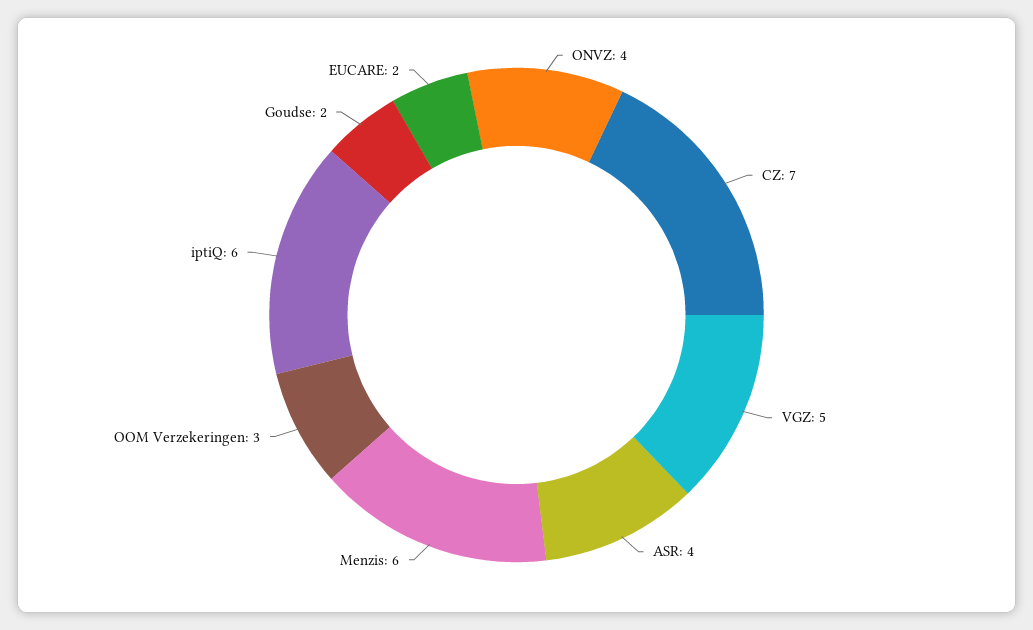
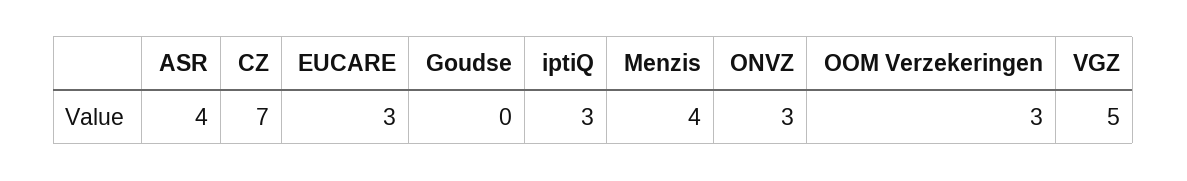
ONVZ: 4 -> 3
Menzis: 6 -> 4
iptiQ: 6 -> 3
Goudse: 2 -> 0
EUCARE: 2 -> 3

